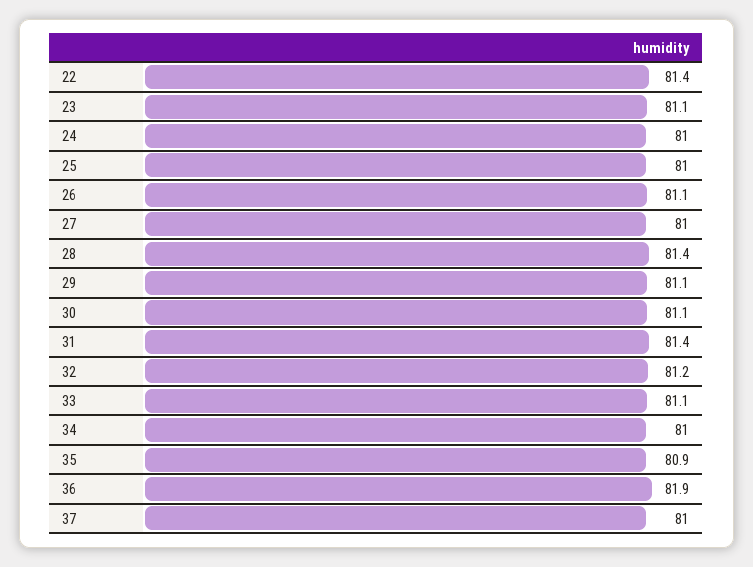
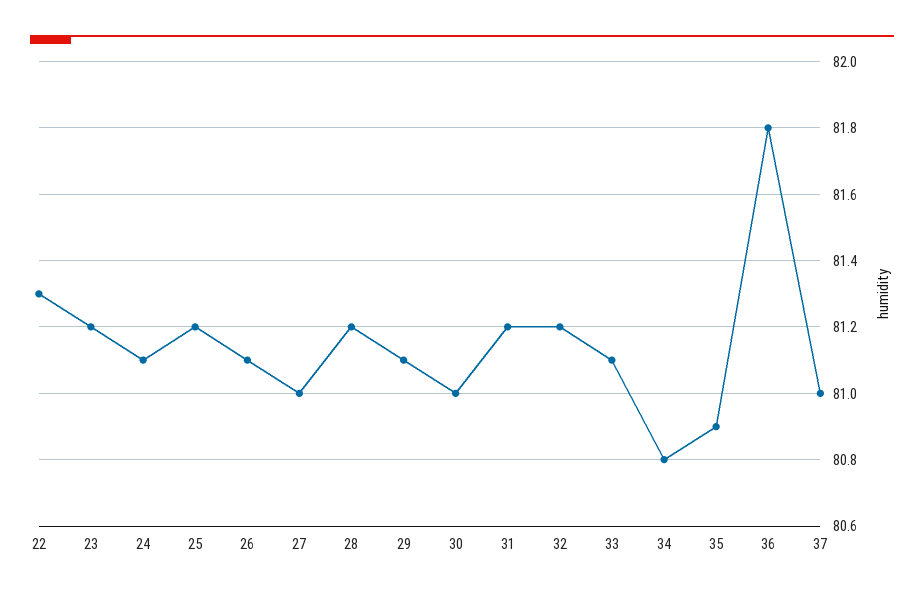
22: 81.4 -> 81.3
23: 81.1 -> 81.2
24: 81 -> 81.1
25: 81 -> 81.2
28: 81.4 -> 81.2
30: 81.1 -> 81
31: 81.4 -> 81.2
34: 81 -> 80.8
36: 81.9 -> 81.8

